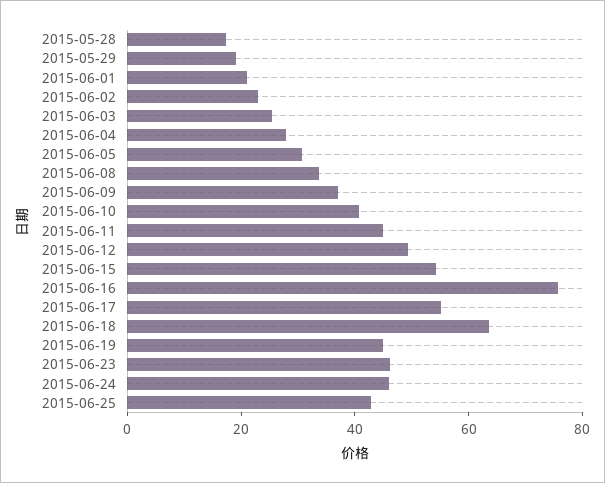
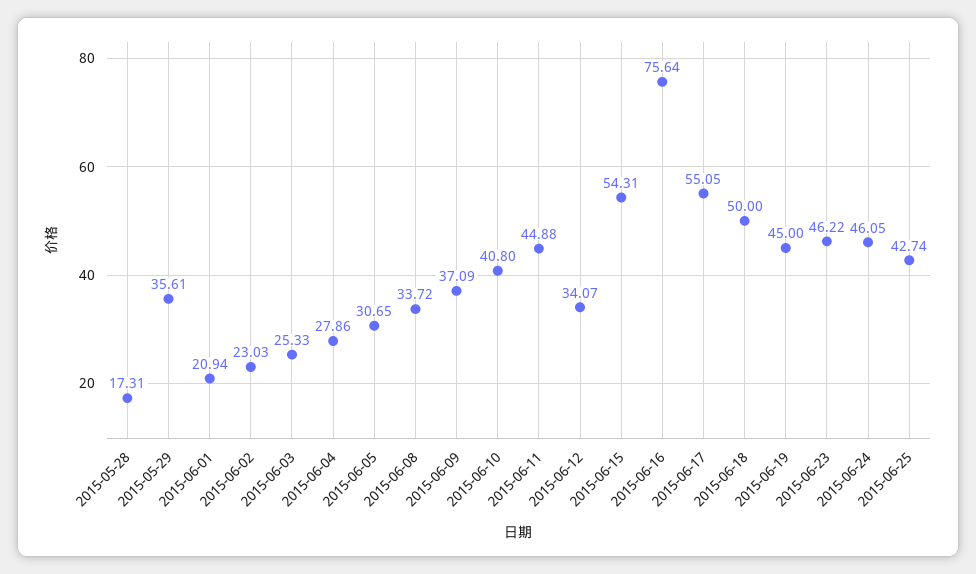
2015-05-29: 20 -> 35.61
2015-06-12: 50 -> 34.07
2015-06-18: 65 -> 50

